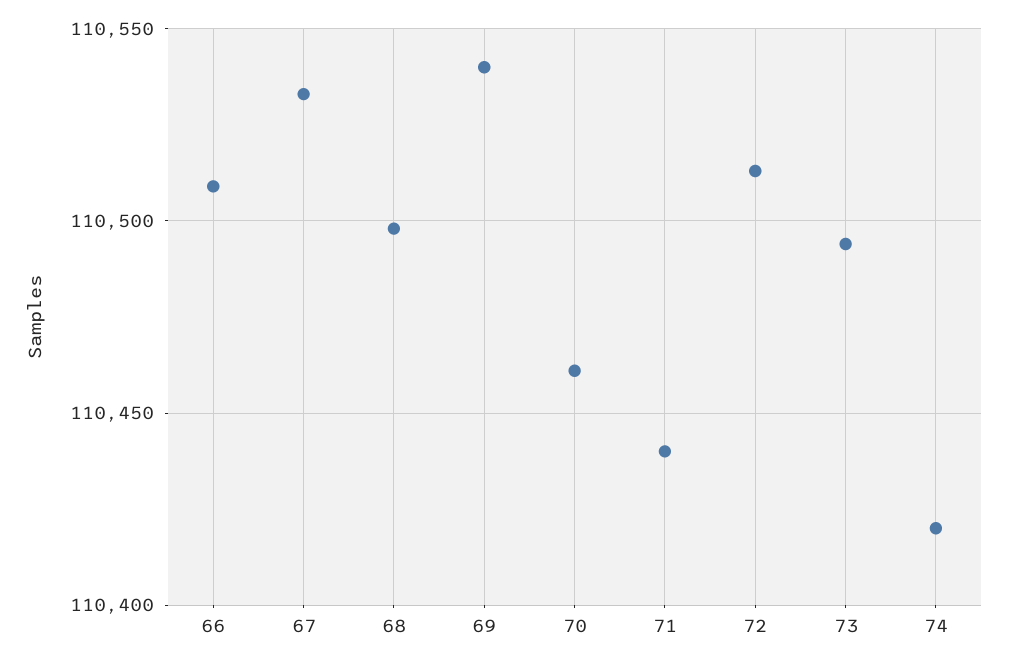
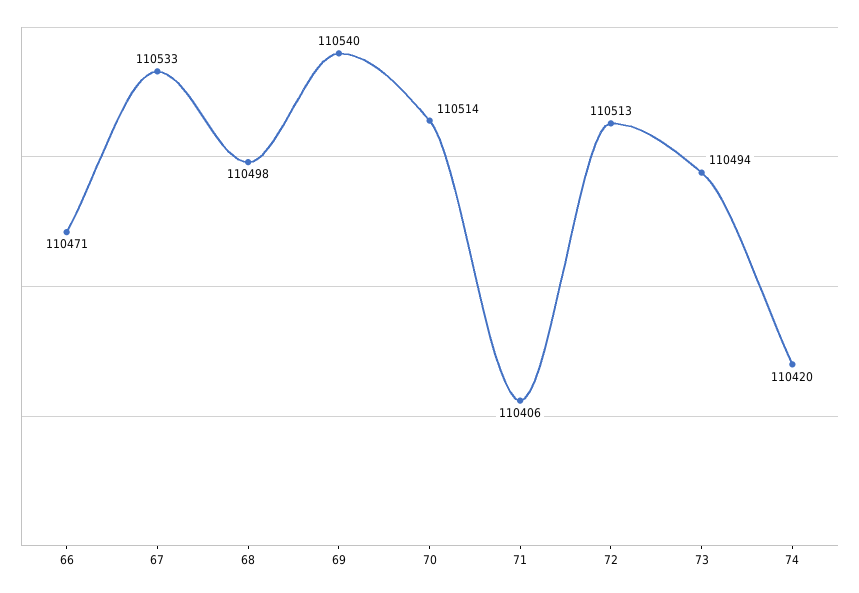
66: 110510 -> 110471
70: 110460 -> 110514
71: 110440 -> 110406

